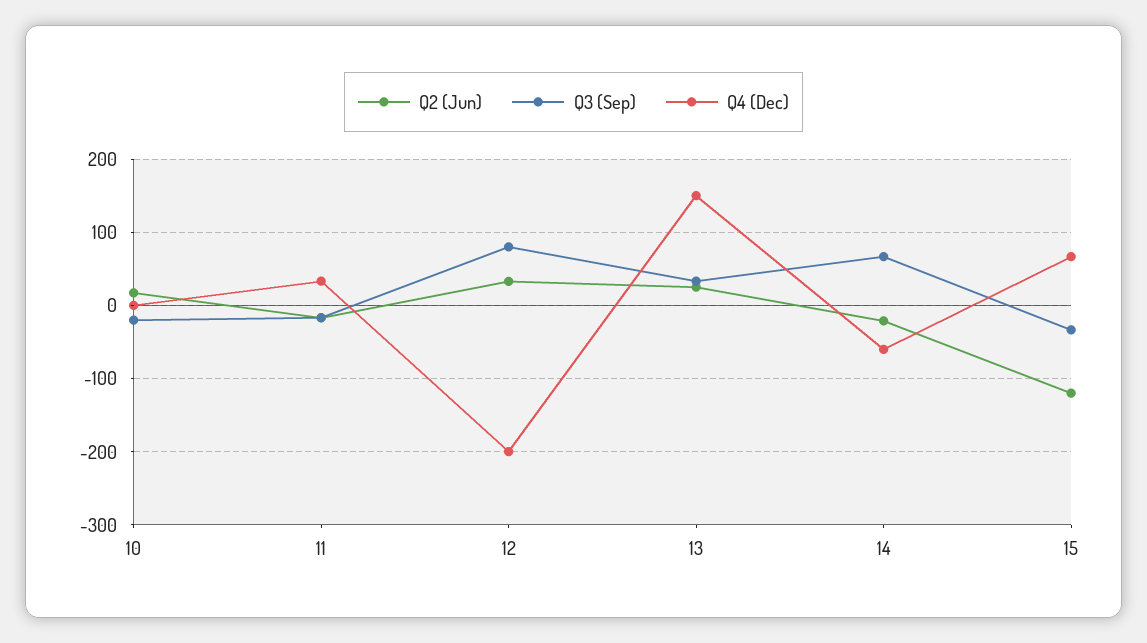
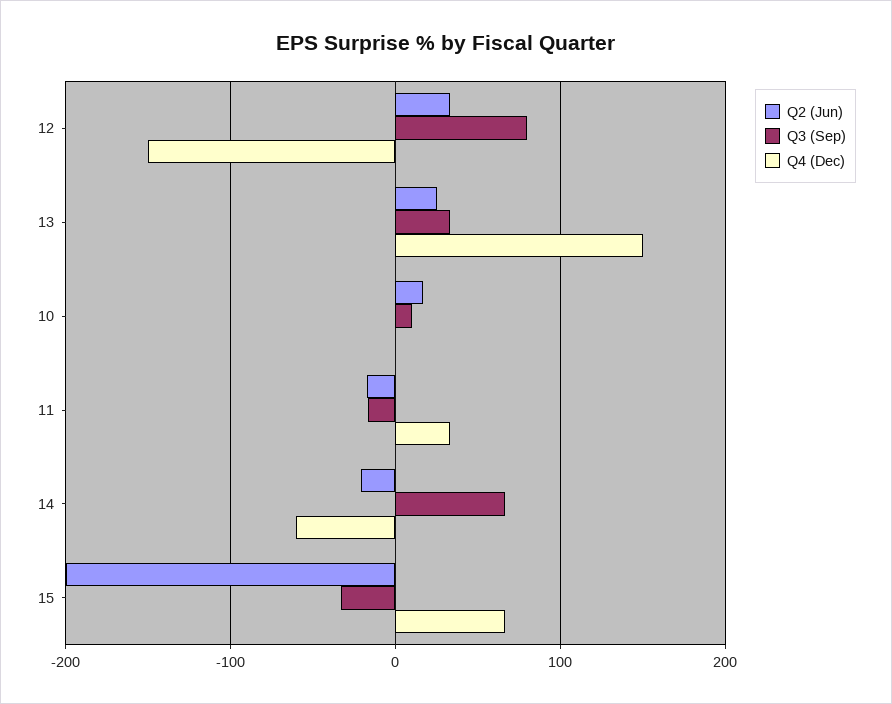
Q3 (Sep), 10: -20 -> 10
Q4 (Dec), 12: -200 -> -150
Q2 (Jun), 15: -120 -> -200

